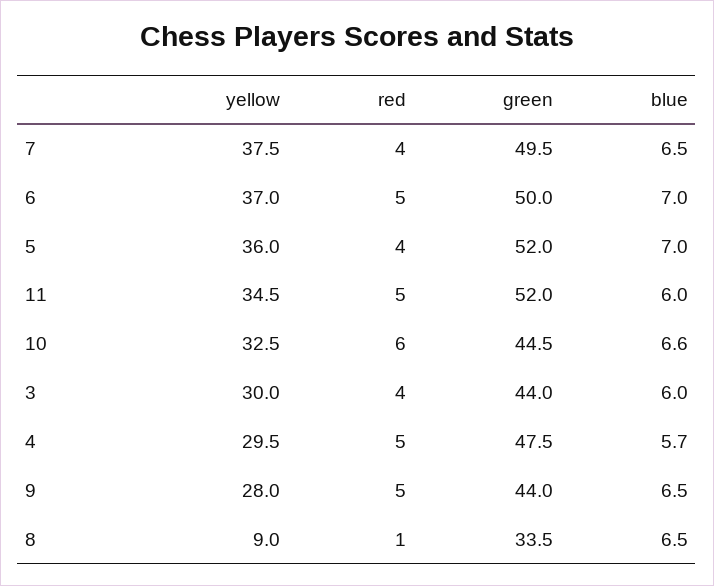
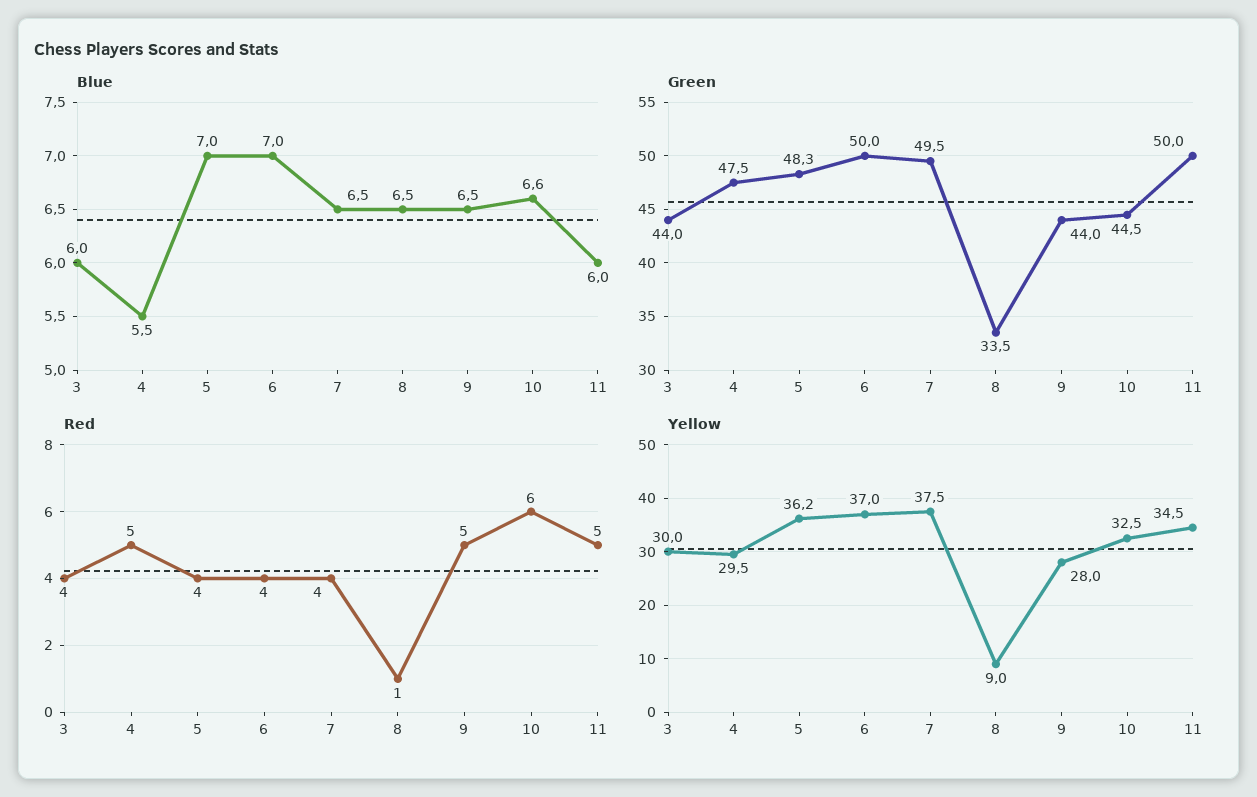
red, 6: 5 -> 4
yellow, 5: 36 -> 36.2
green, 5: 52 -> 48.3
green, 11: 52 -> 50
blue, 4: 5.7 -> 5.5

